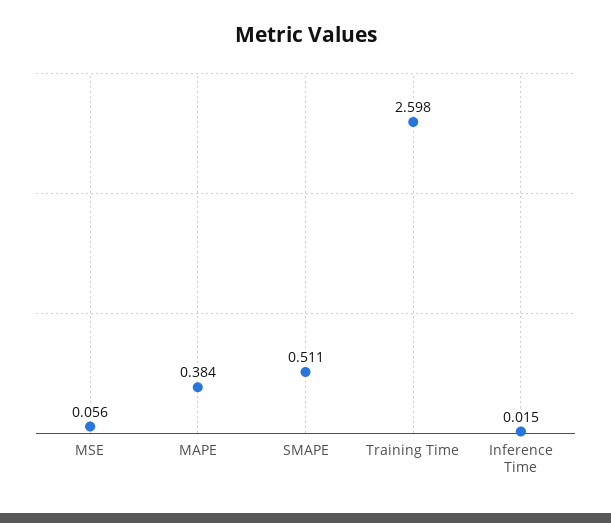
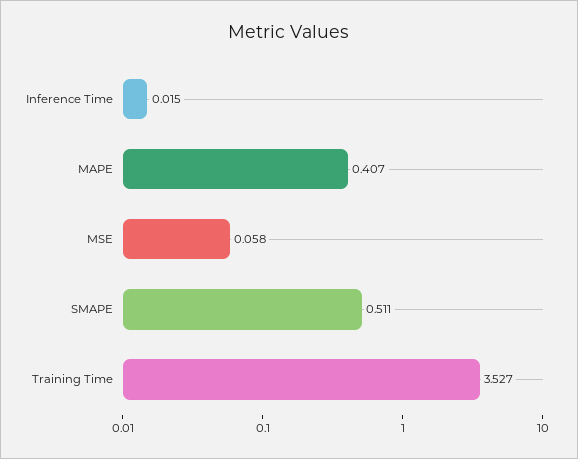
MSE: 0.056 -> 0.058
MAPE: 0.384 -> 0.407
Training Time: 2.598 -> 3.527

